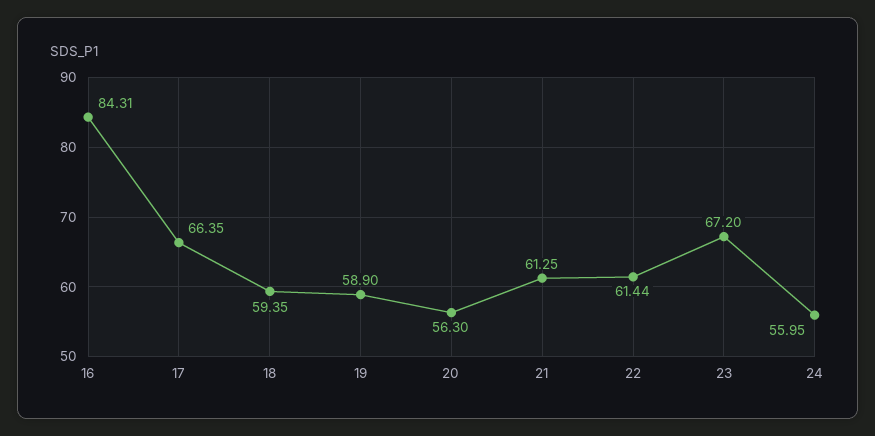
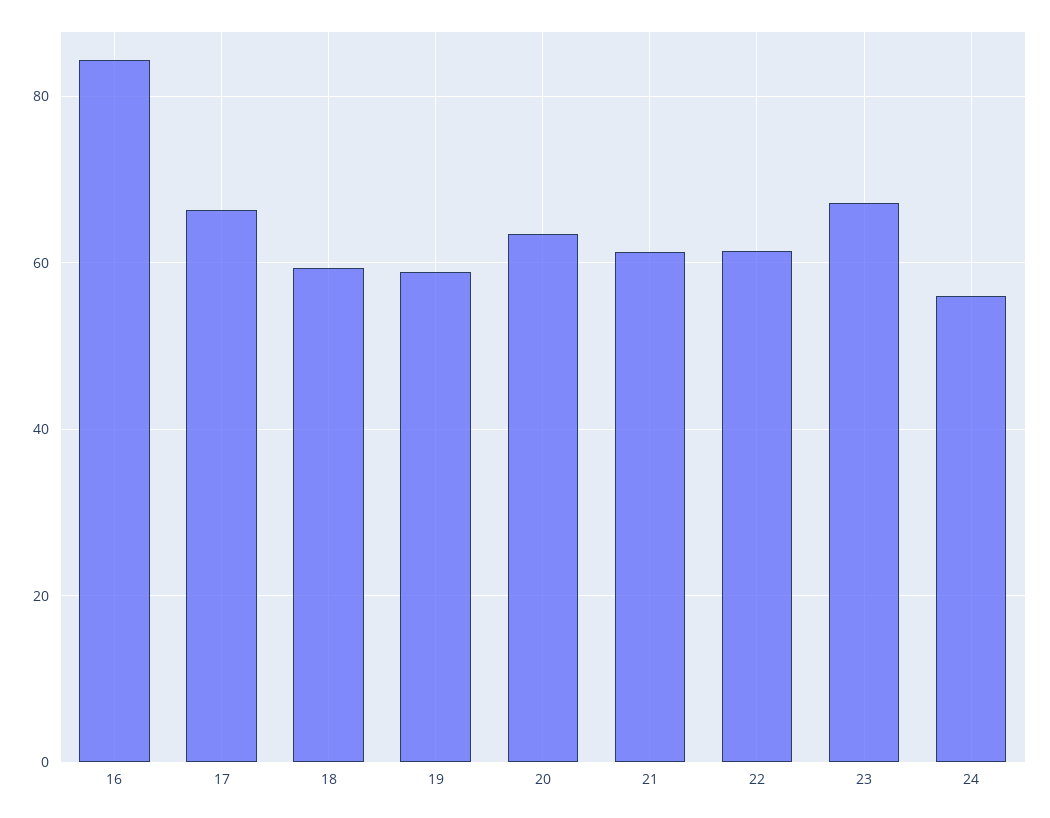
20: 56.3 -> 64

